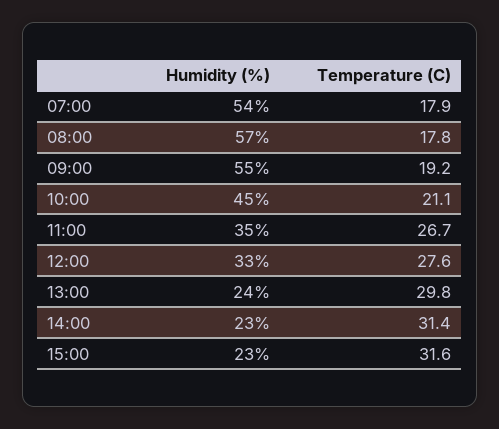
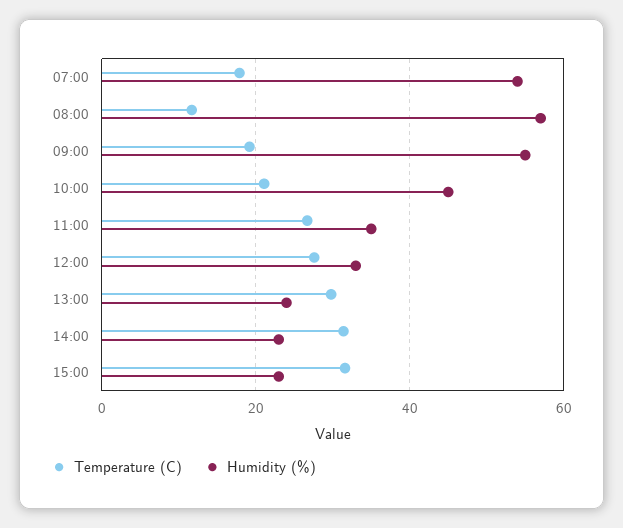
Temperature (C), 08:00: 17.8 -> 12

